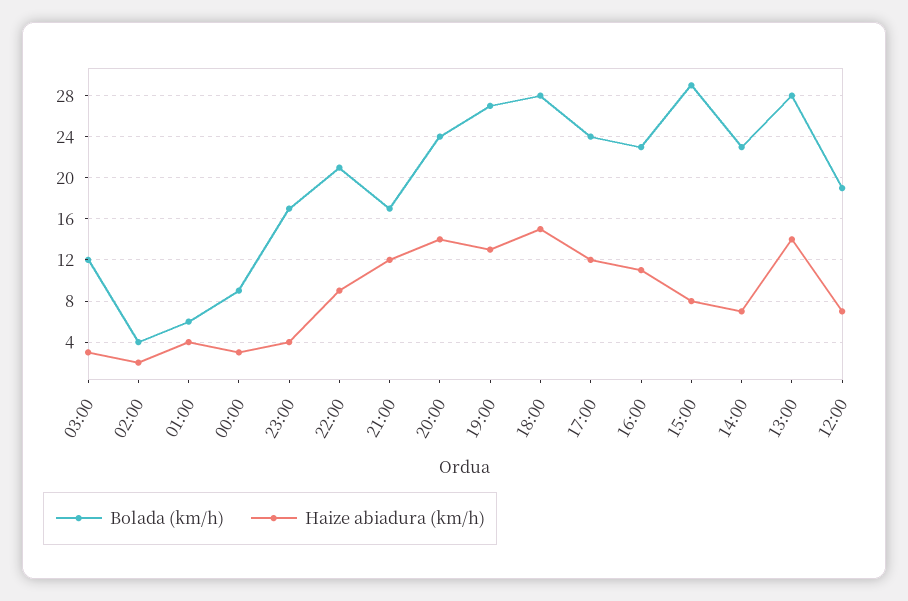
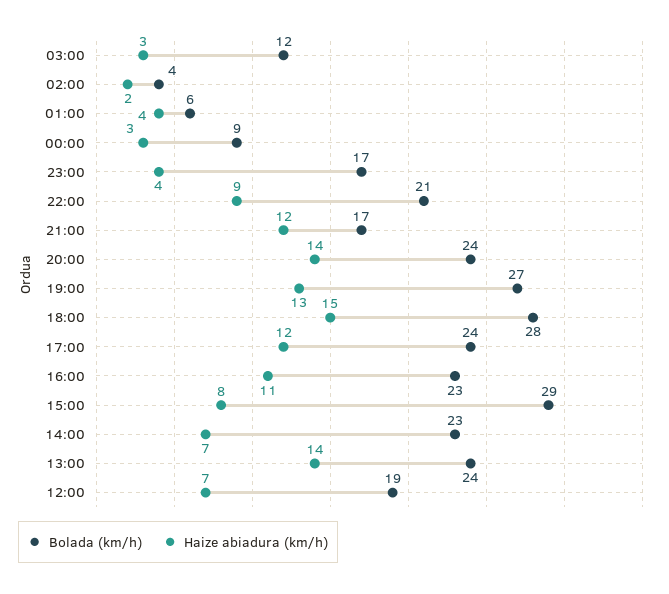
Bolada (km/h), 13:00: 28 -> 24

